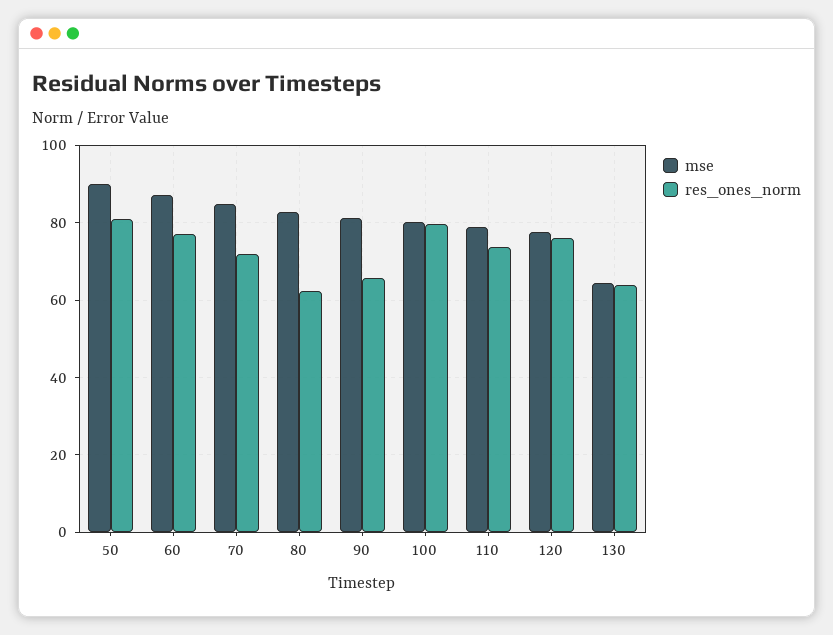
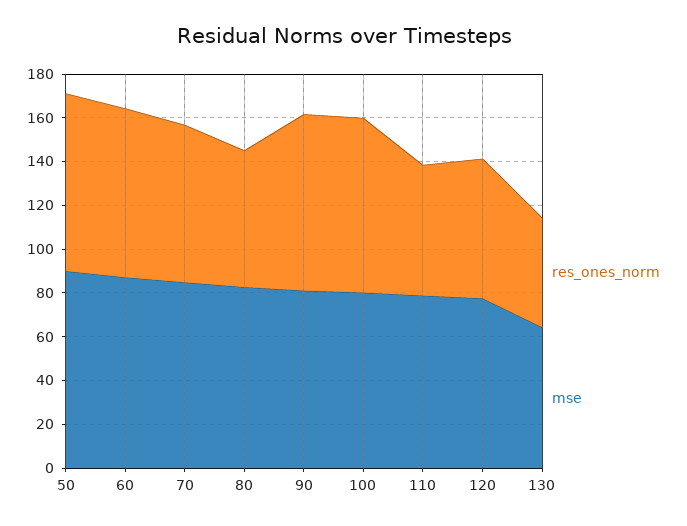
res_ones_norm, 90: 66 -> 80
res_ones_norm, 110: 74 -> 60
res_ones_norm, 120: 76 -> 65
res_ones_norm, 130: 64 -> 50

